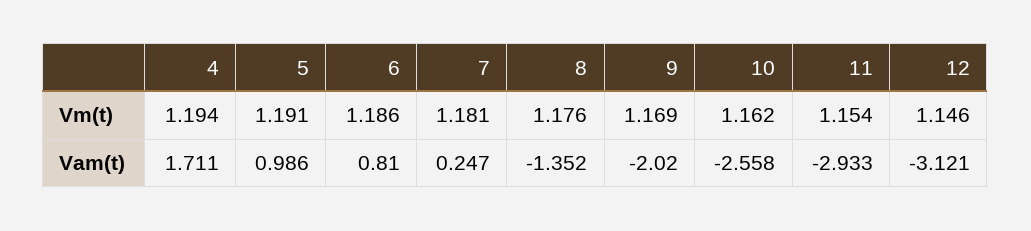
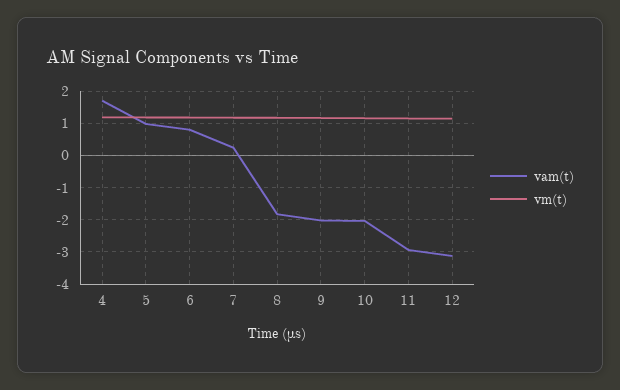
Vam(t), 8: -1.352 -> -1.8
Vam(t), 10: -2.558 -> -2

